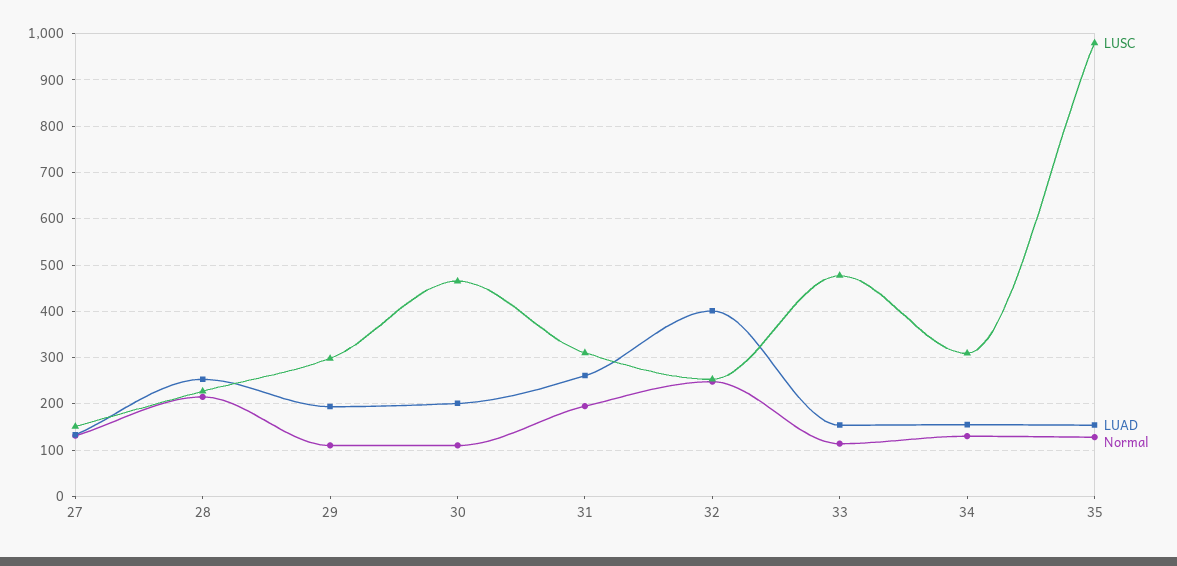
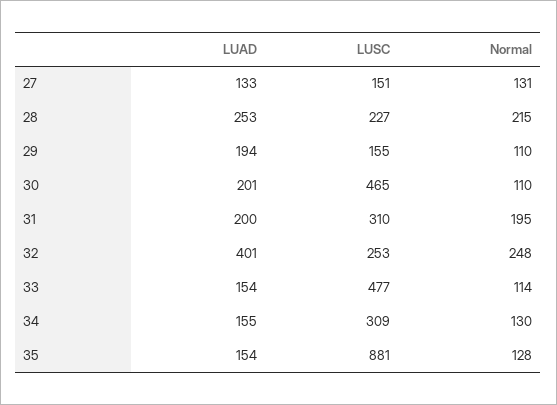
LUSC, 29: 300 -> 155
LUAD, 31: 260 -> 200
LUSC, 35: 980 -> 881

